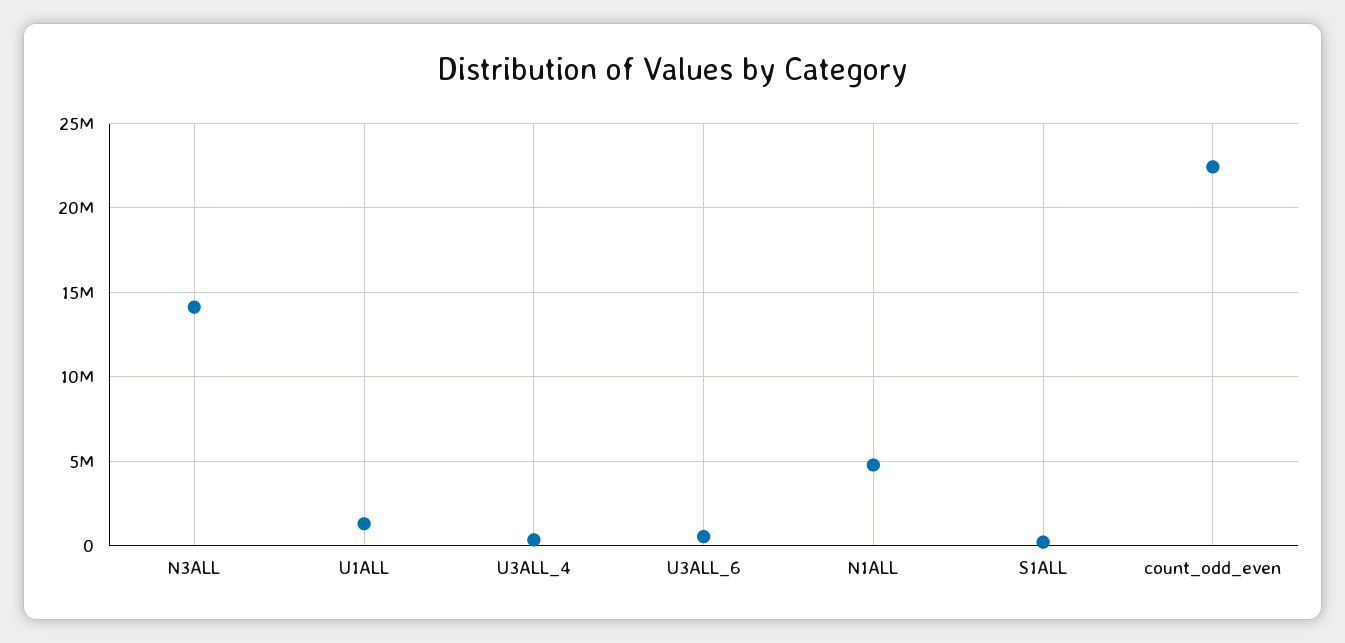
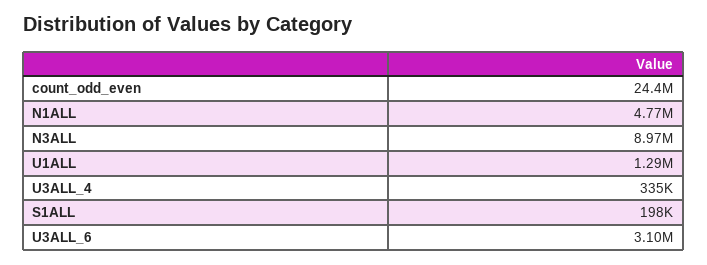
N3ALL: 14000000 -> 8970000
U3ALL_6: 500000 -> 3100000
count_odd_even: 22500000 -> 24400000

